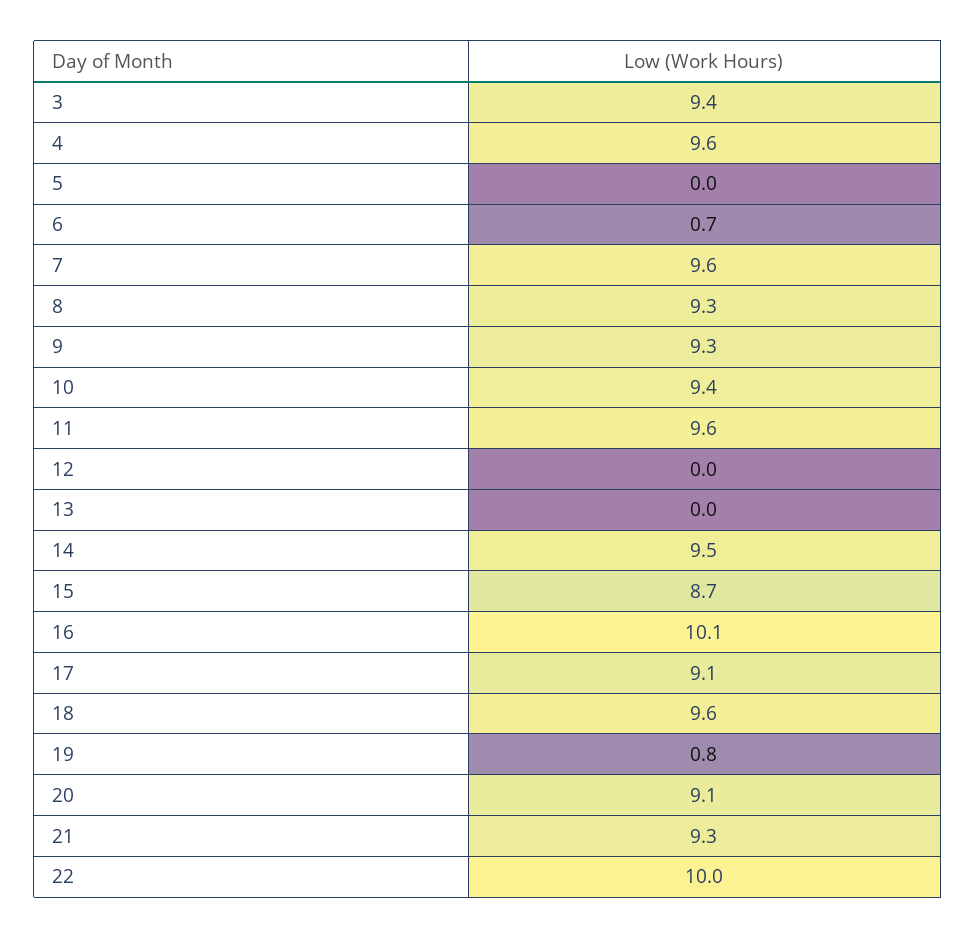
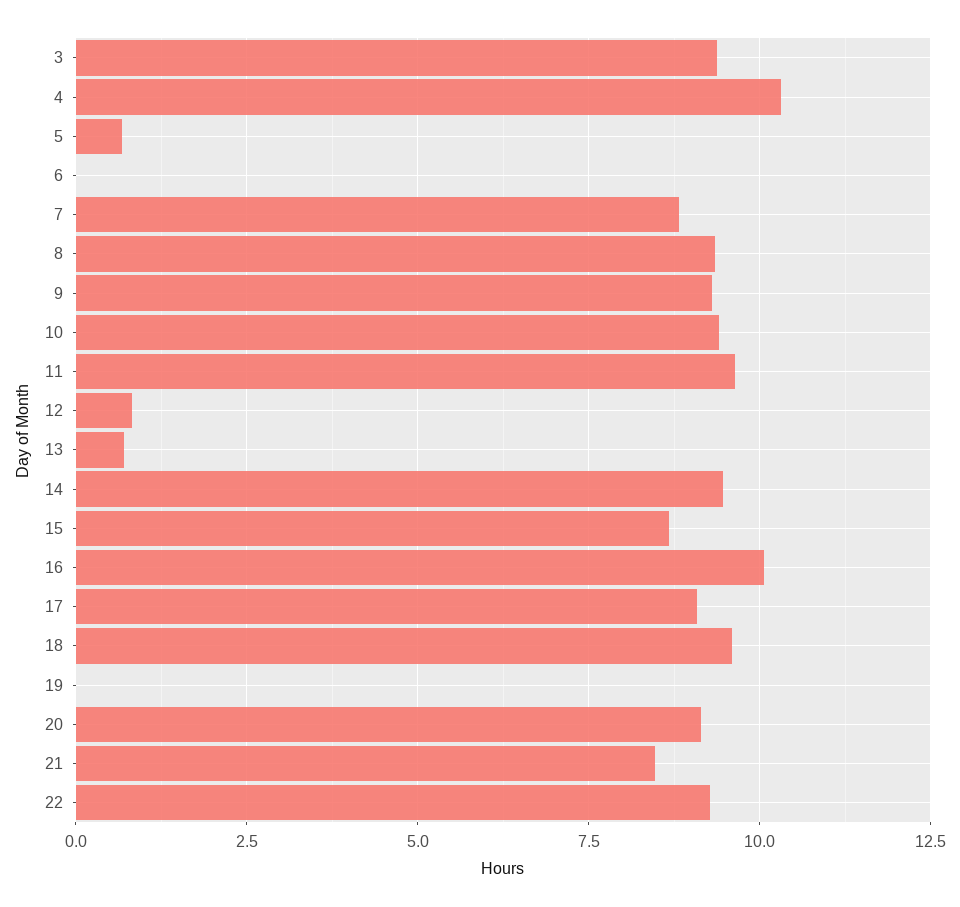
4: 9.6 -> 10.25
5: 0 -> 0.75
6: 0.7 -> 0
7: 9.6 -> 8.75
12: 0 -> 0.75
13: 0 -> 0.75
19: 0.8 -> 0
21: 9.3 -> 8.5
22: 10 -> 9.25

